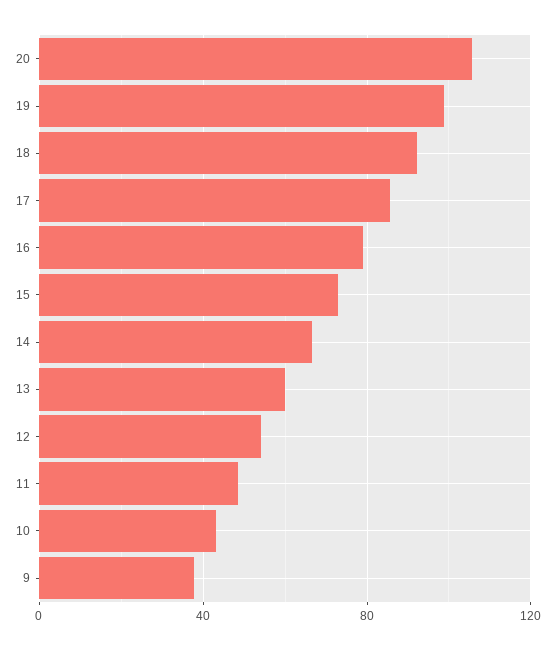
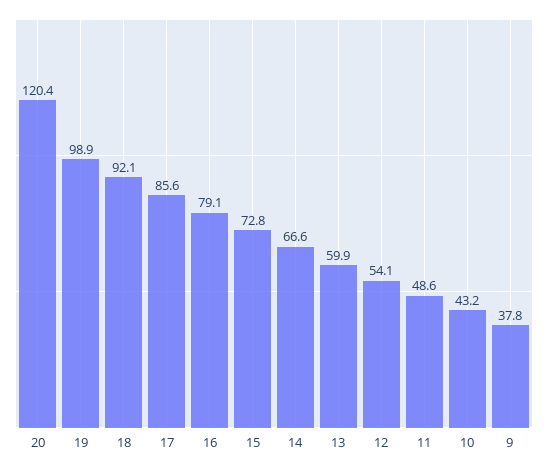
20: 105 -> 120.4

